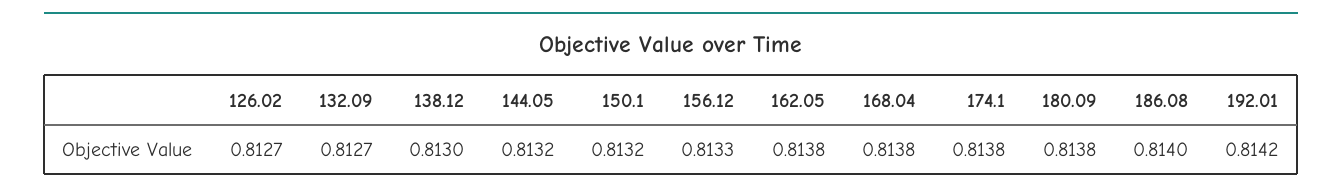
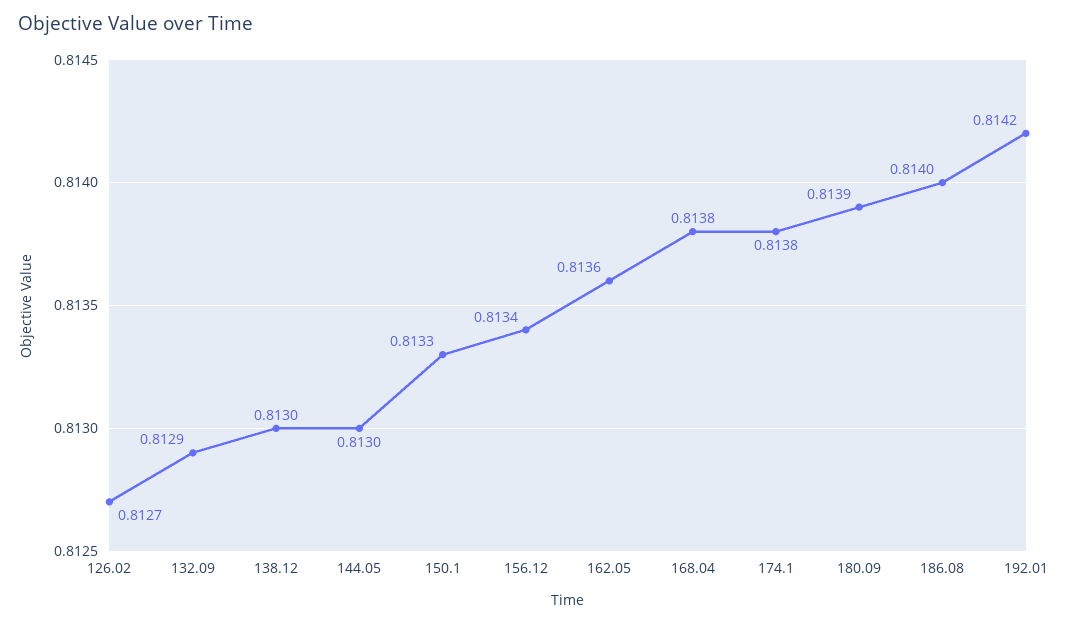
132.09: 0.8127 -> 0.8129
144.05: 0.8132 -> 0.813
150.1: 0.8132 -> 0.8133
156.12: 0.8133 -> 0.8134
162.05: 0.8138 -> 0.8136
180.09: 0.8138 -> 0.8139

